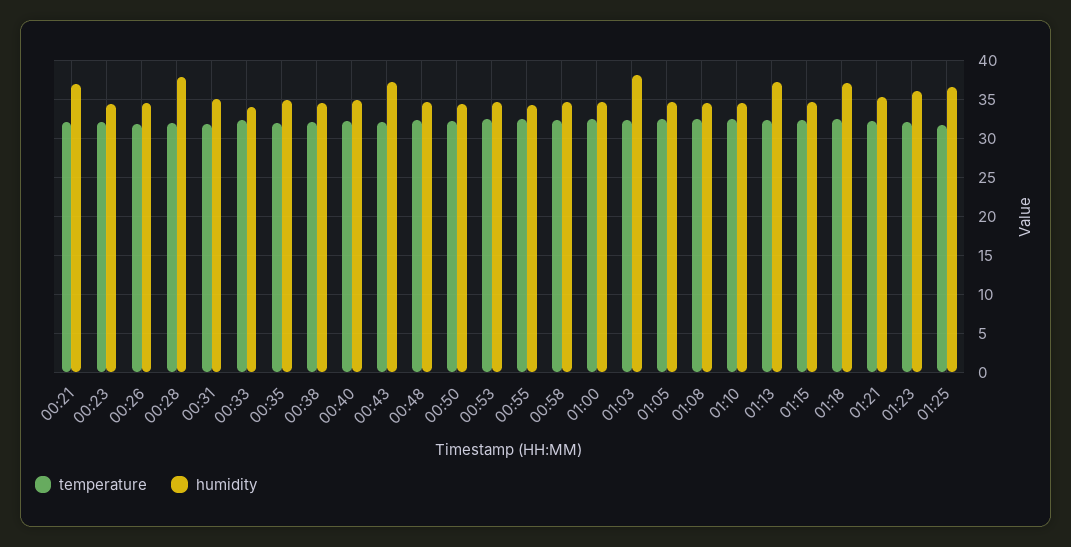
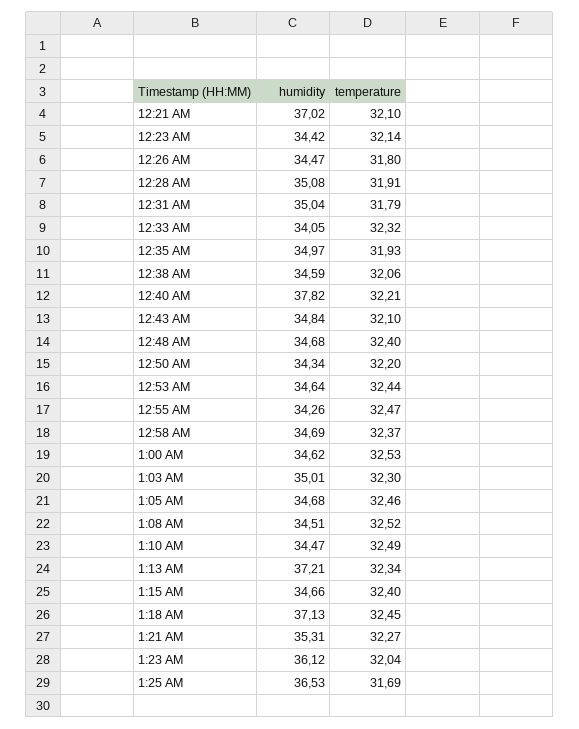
humidity, 00:28: 38 -> 35.08
humidity, 00:40: 35 -> 37.82
humidity, 00:43: 37 -> 34.84
humidity, 01:03: 38 -> 35.01

